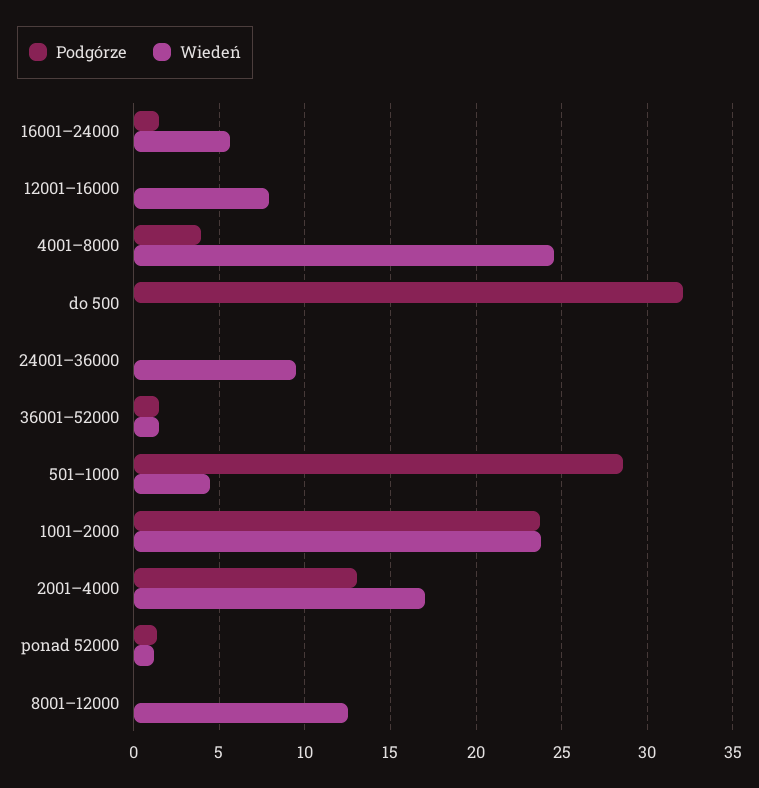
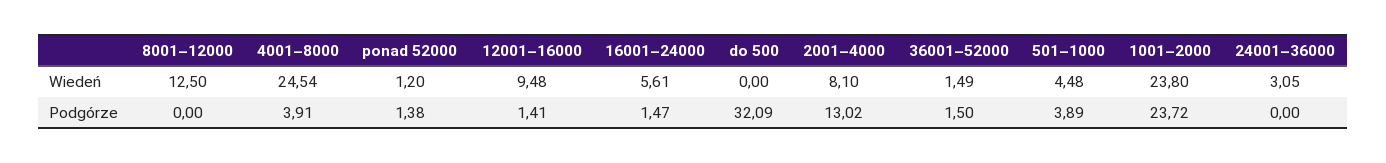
Podgórze, 12001–16000: 0 -> 1.41
Wiedeń, 12001–16000: 8 -> 9.48
Wiedeń, 24001–36000: 9.5 -> 3.05
Podgórze, 501–1000: 28.5 -> 3.89
Wiedeń, 2001–4000: 17 -> 8.1

